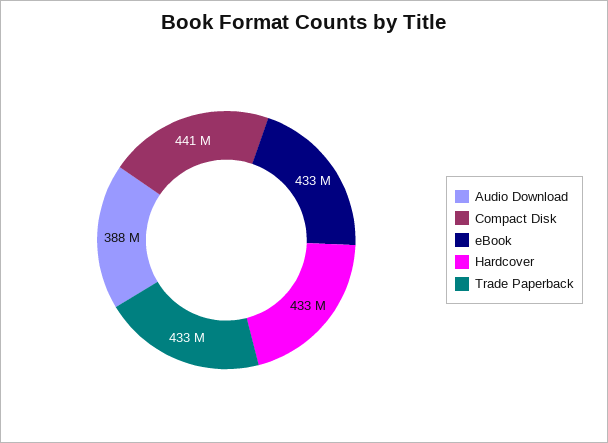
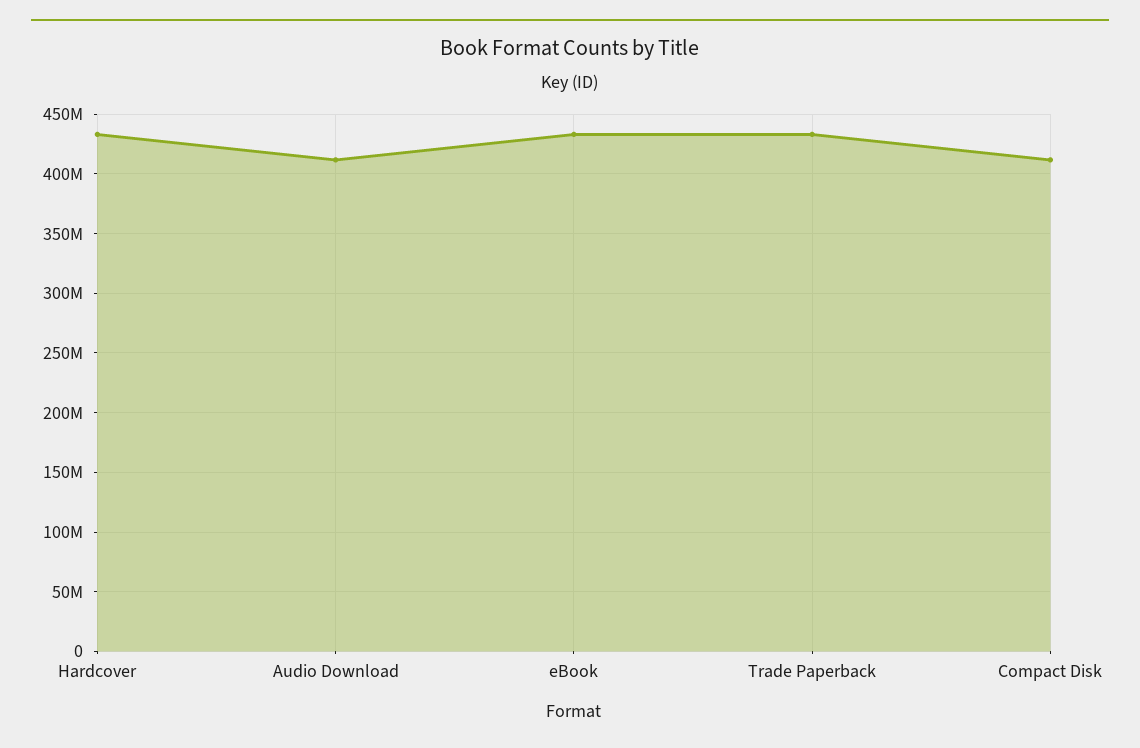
Audio Download: 388000000 -> 410000000
Compact Disk: 441000000 -> 410000000

